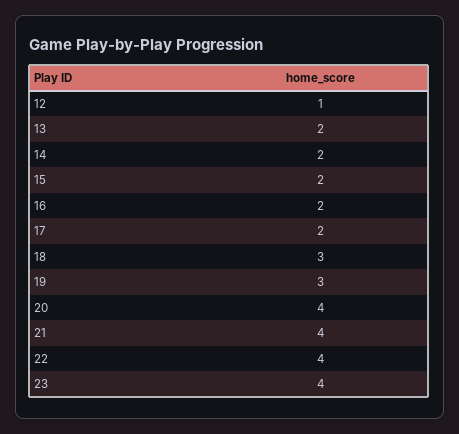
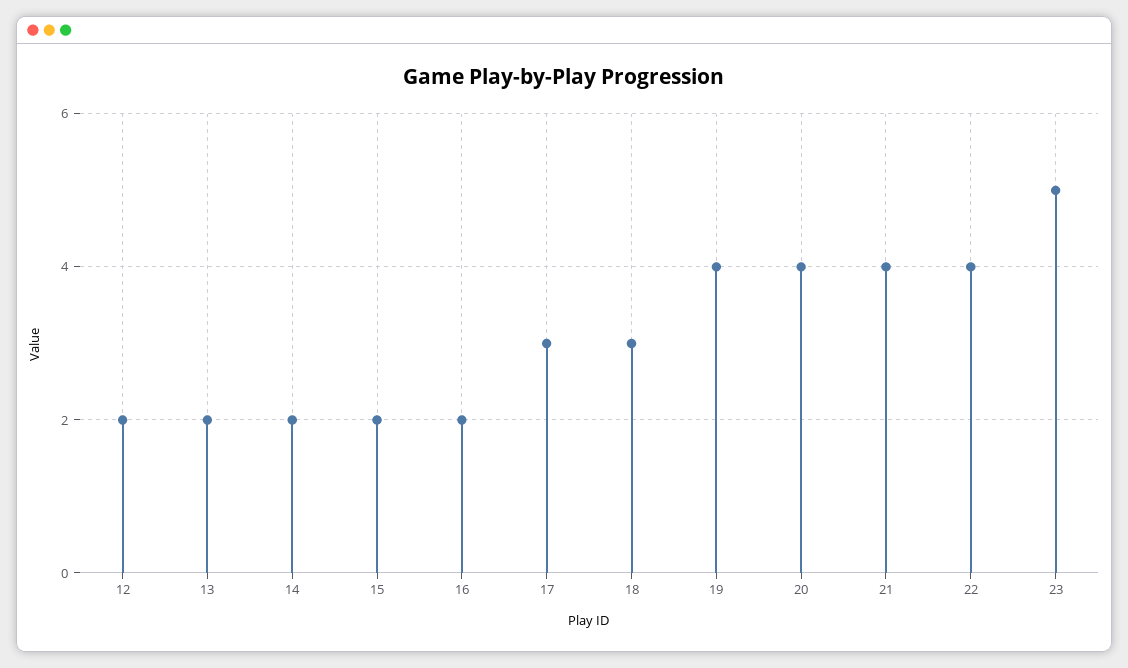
12: 1 -> 2
17: 2 -> 3
19: 3 -> 4
23: 4 -> 5

